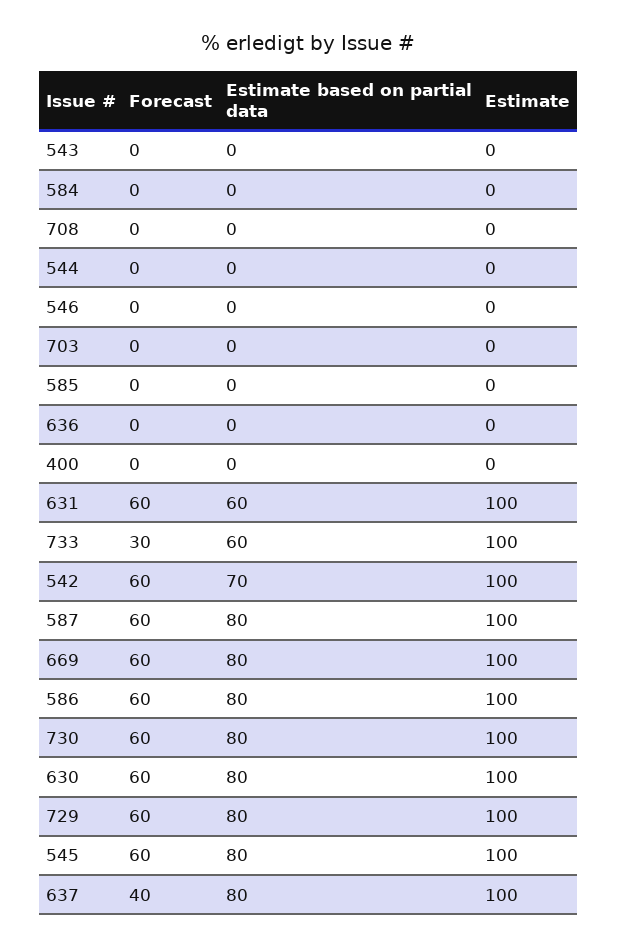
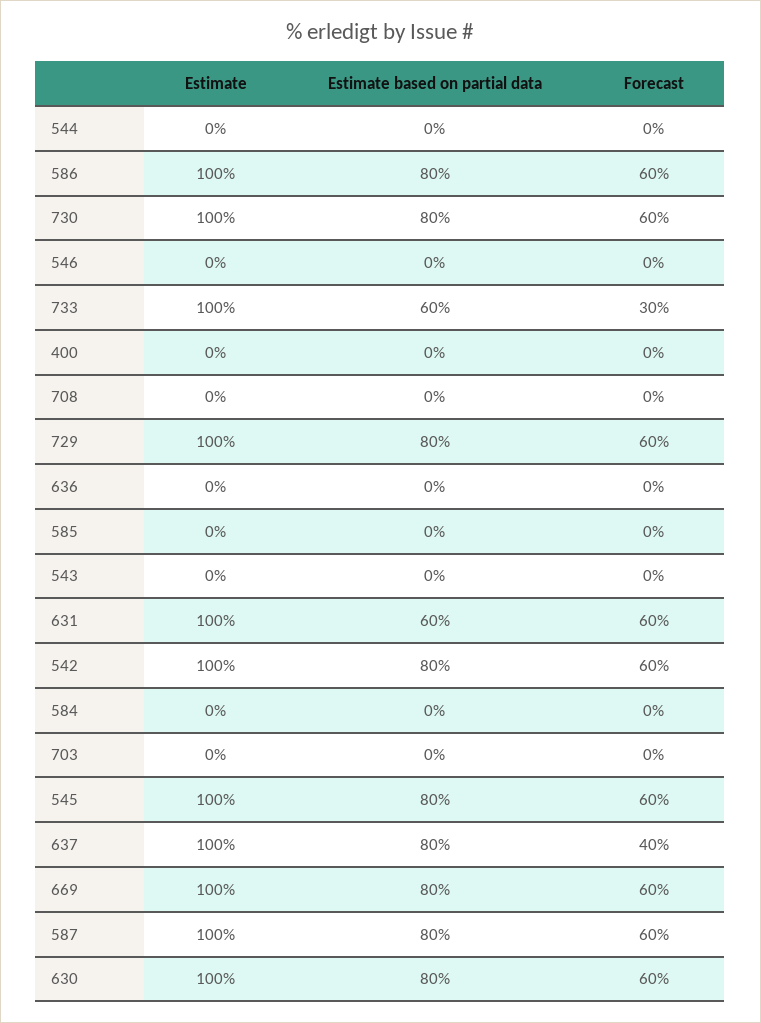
Estimate based on partial data, 542: 70 -> 80

